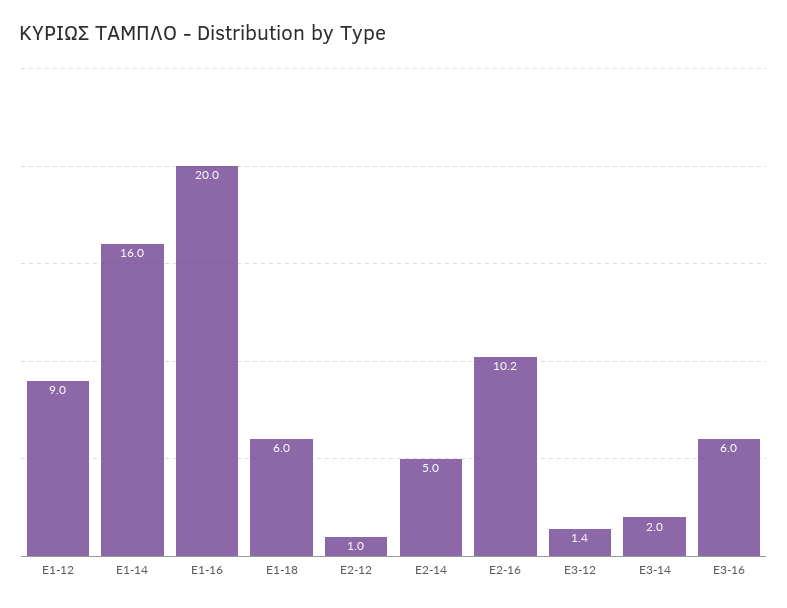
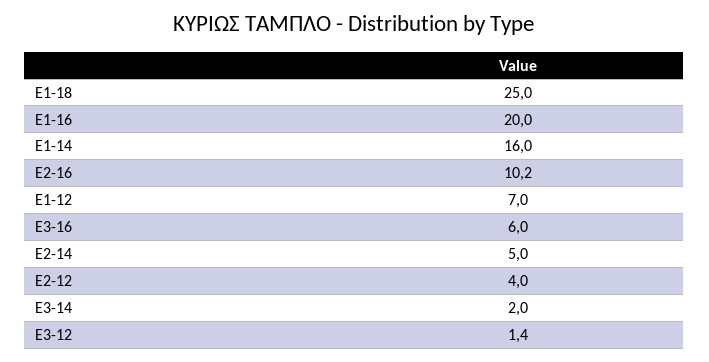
E1-12: 9 -> 7
E1-18: 6 -> 25
E2-12: 1 -> 4

